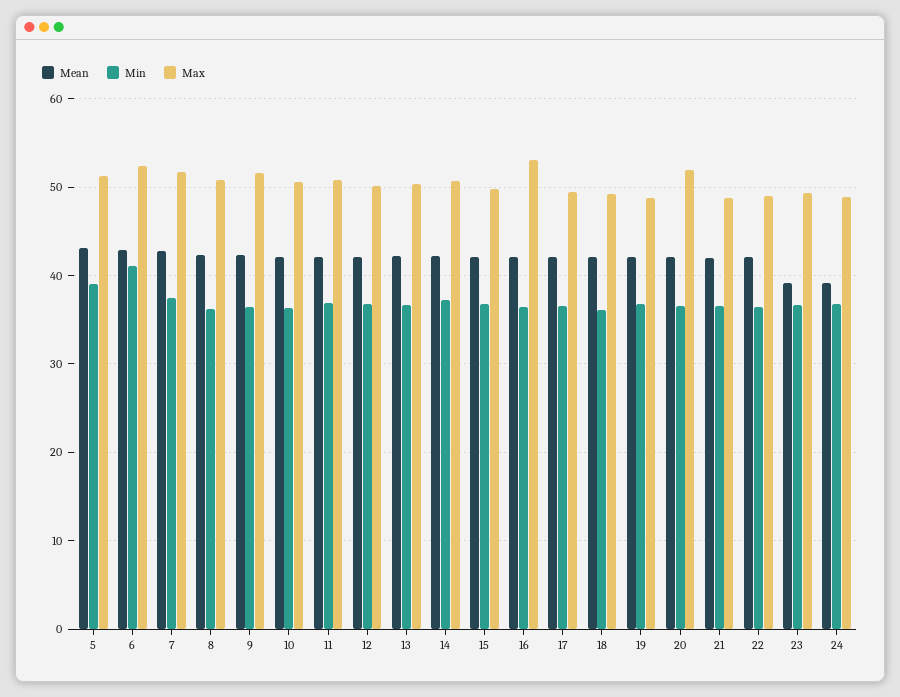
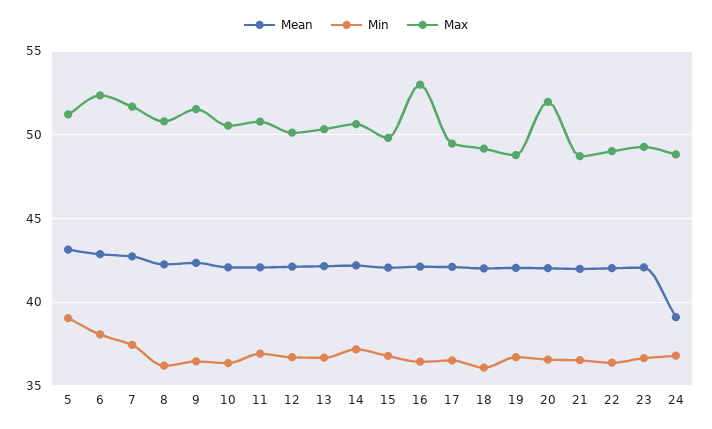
Min, 6: 41 -> 38
Mean, 23: 39 -> 42

